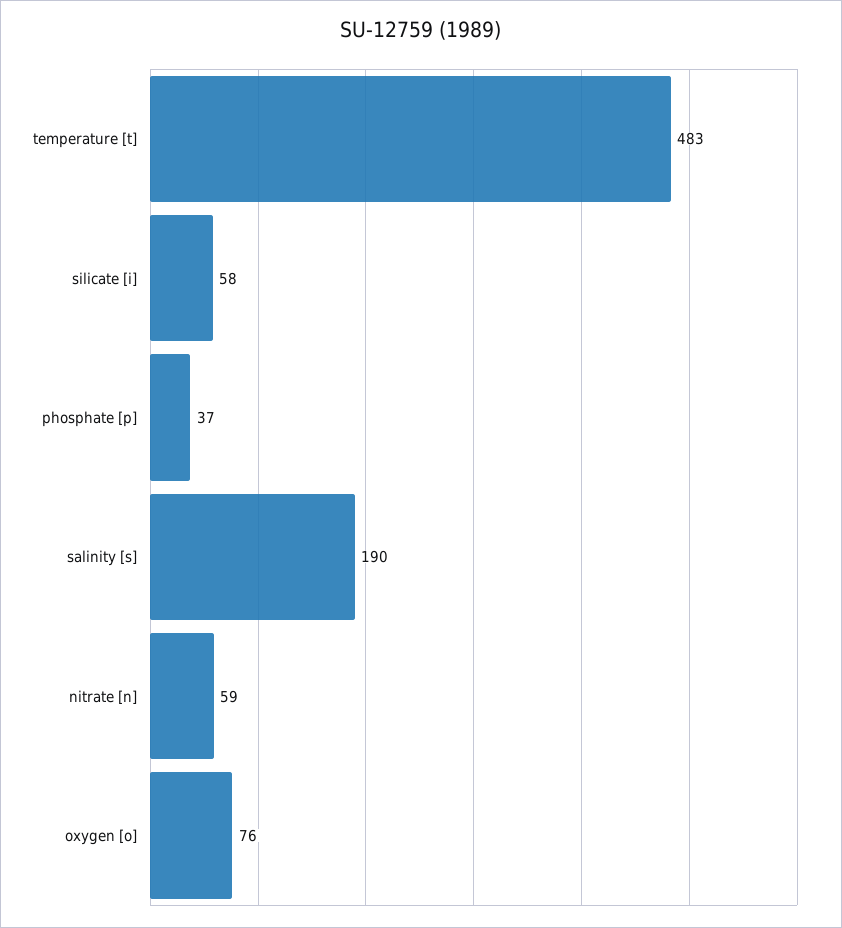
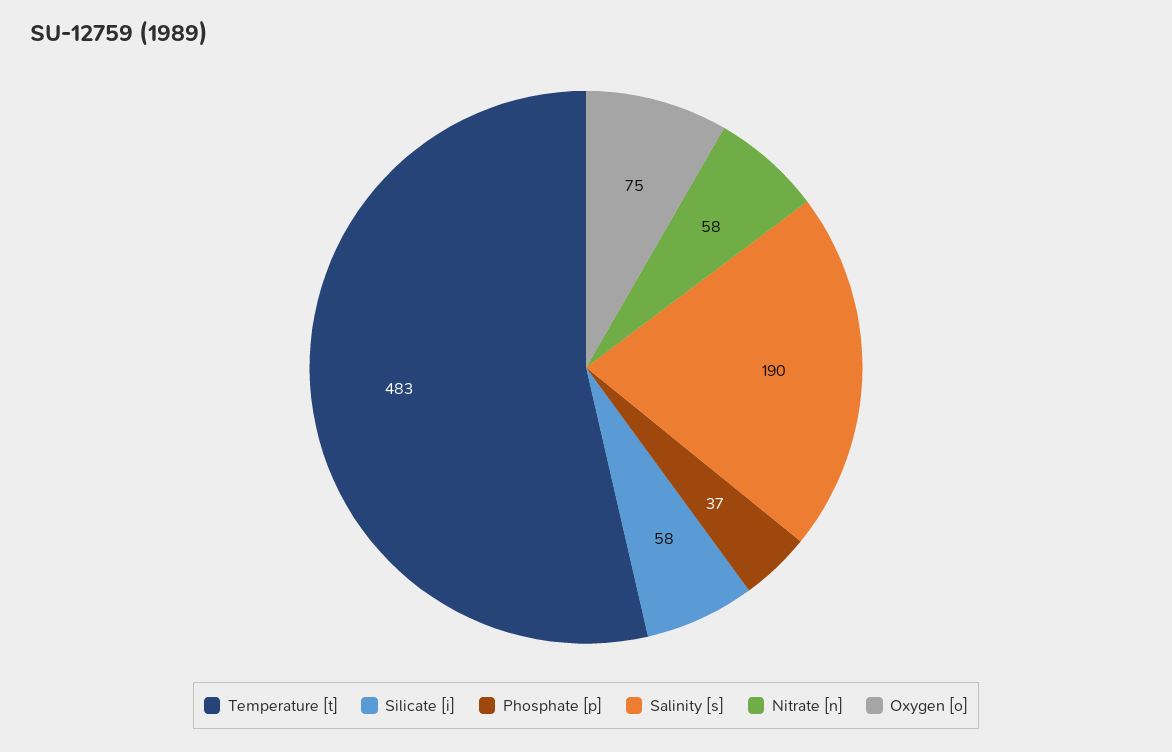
nitrate [n]: 59 -> 58
oxygen [o]: 76 -> 75

